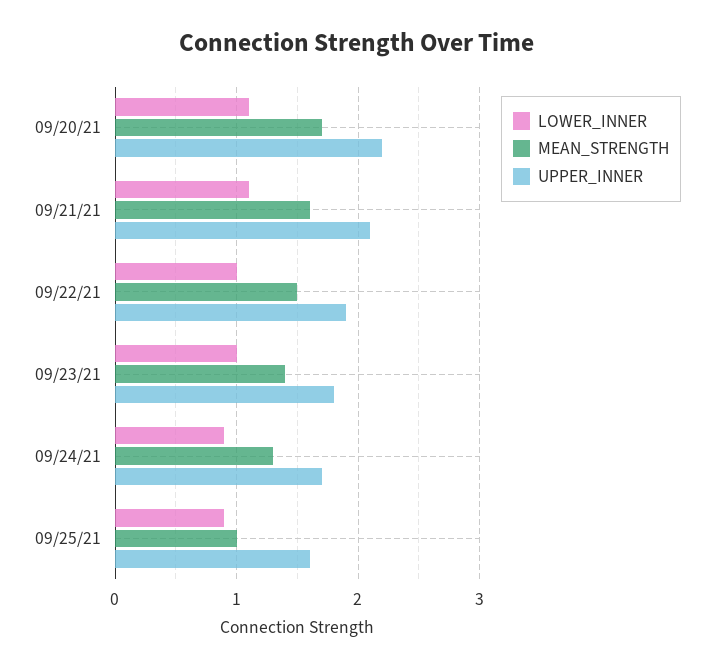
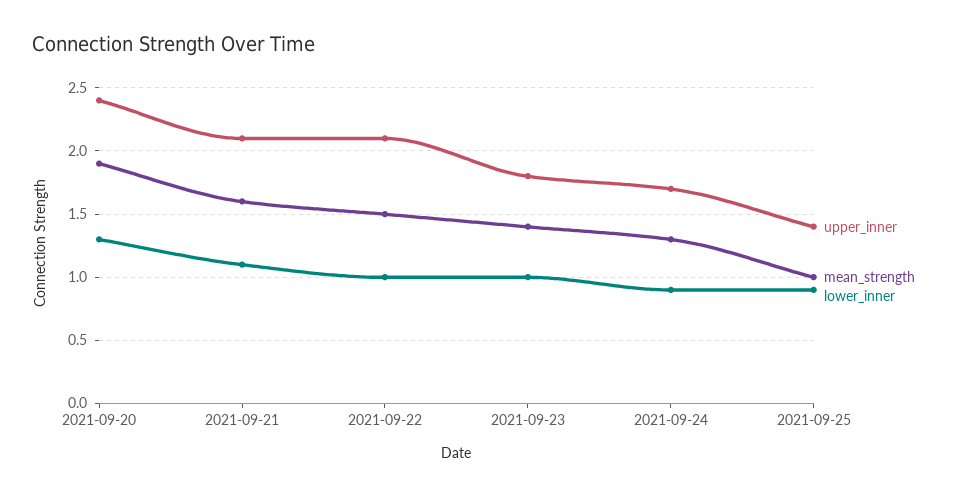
LOWER_INNER, 09/20/21: 1.1 -> 1.3
MEAN_STRENGTH, 09/20/21: 1.7 -> 1.9
UPPER_INNER, 09/20/21: 2.2 -> 2.4
UPPER_INNER, 09/22/21: 1.9 -> 2.1
UPPER_INNER, 09/25/21: 1.6 -> 1.4

